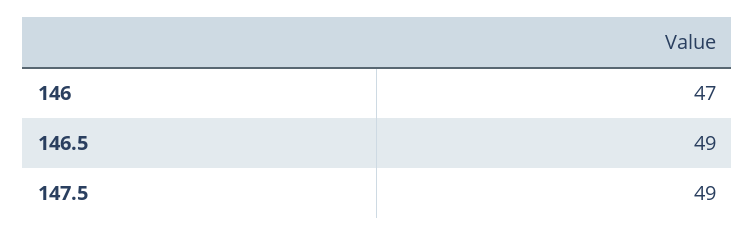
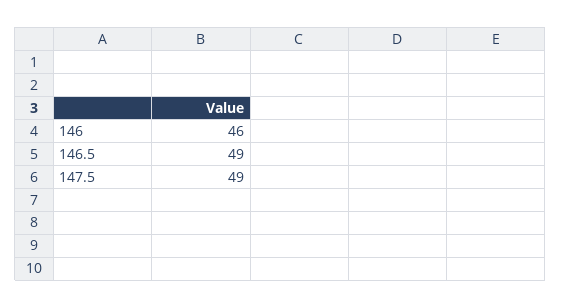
146: 47 -> 46

